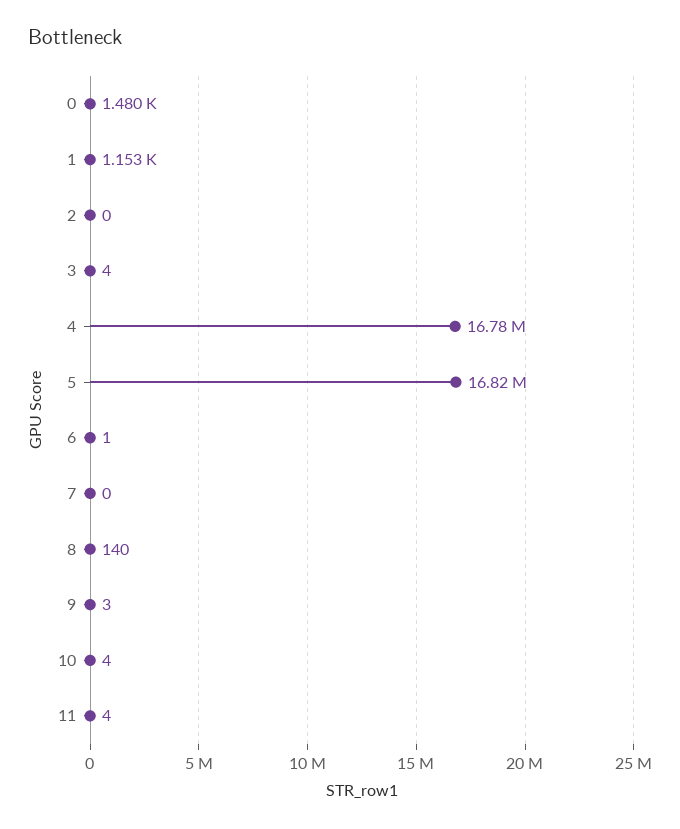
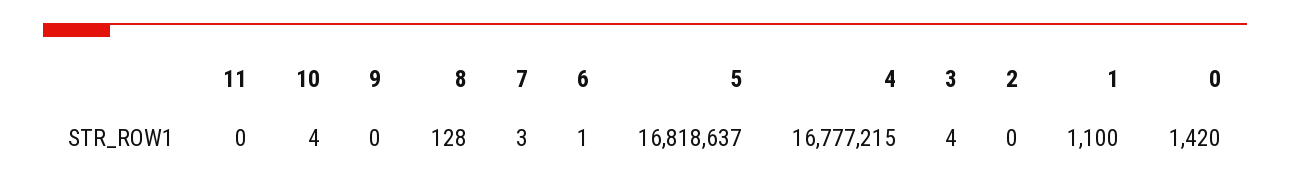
0: 1480 -> 1420
1: 1153 -> 1100
7: 0 -> 3
8: 140 -> 128
9: 3 -> 0
11: 4 -> 0

